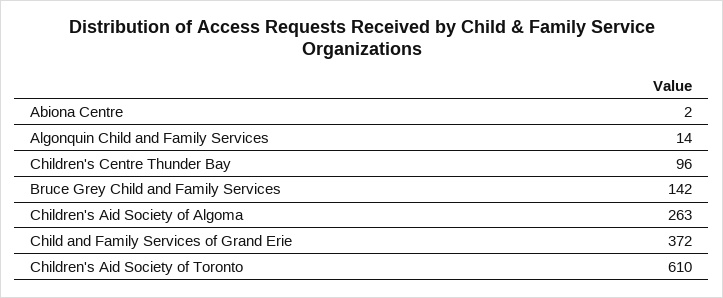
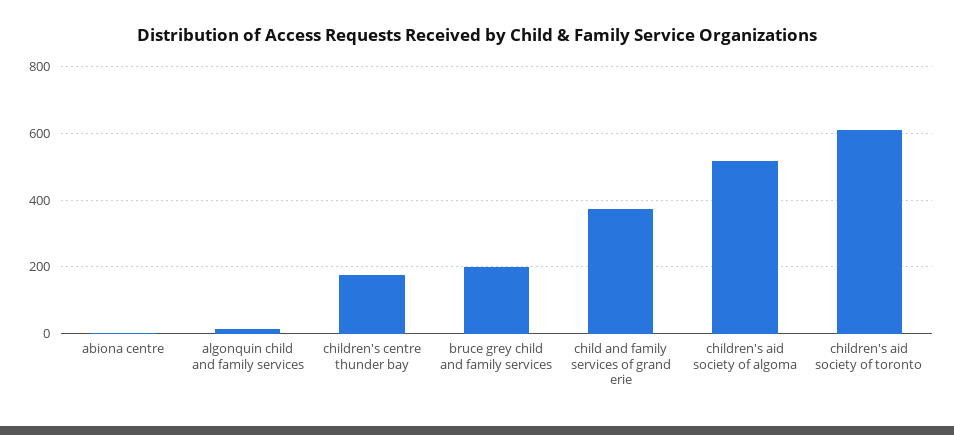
Children's Centre Thunder Bay: 96 -> 180
Bruce Grey Child and Family Services: 142 -> 200
Children's Aid Society of Algoma: 263 -> 520

